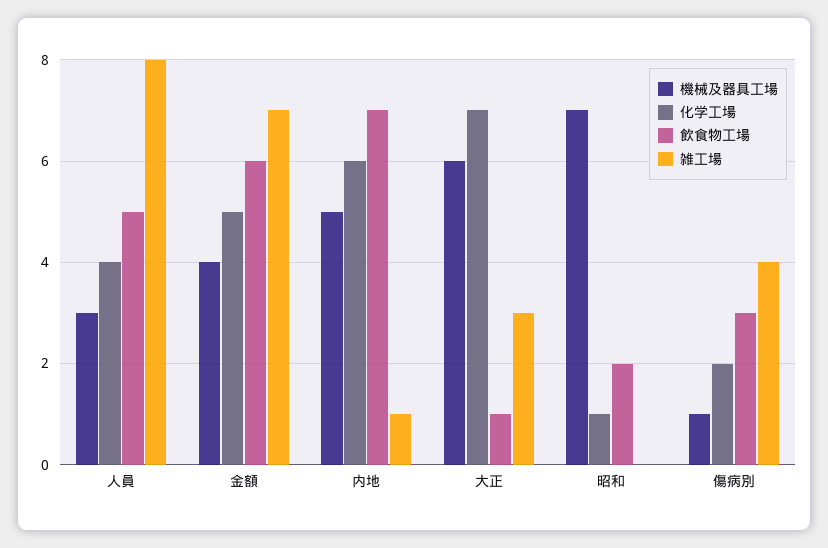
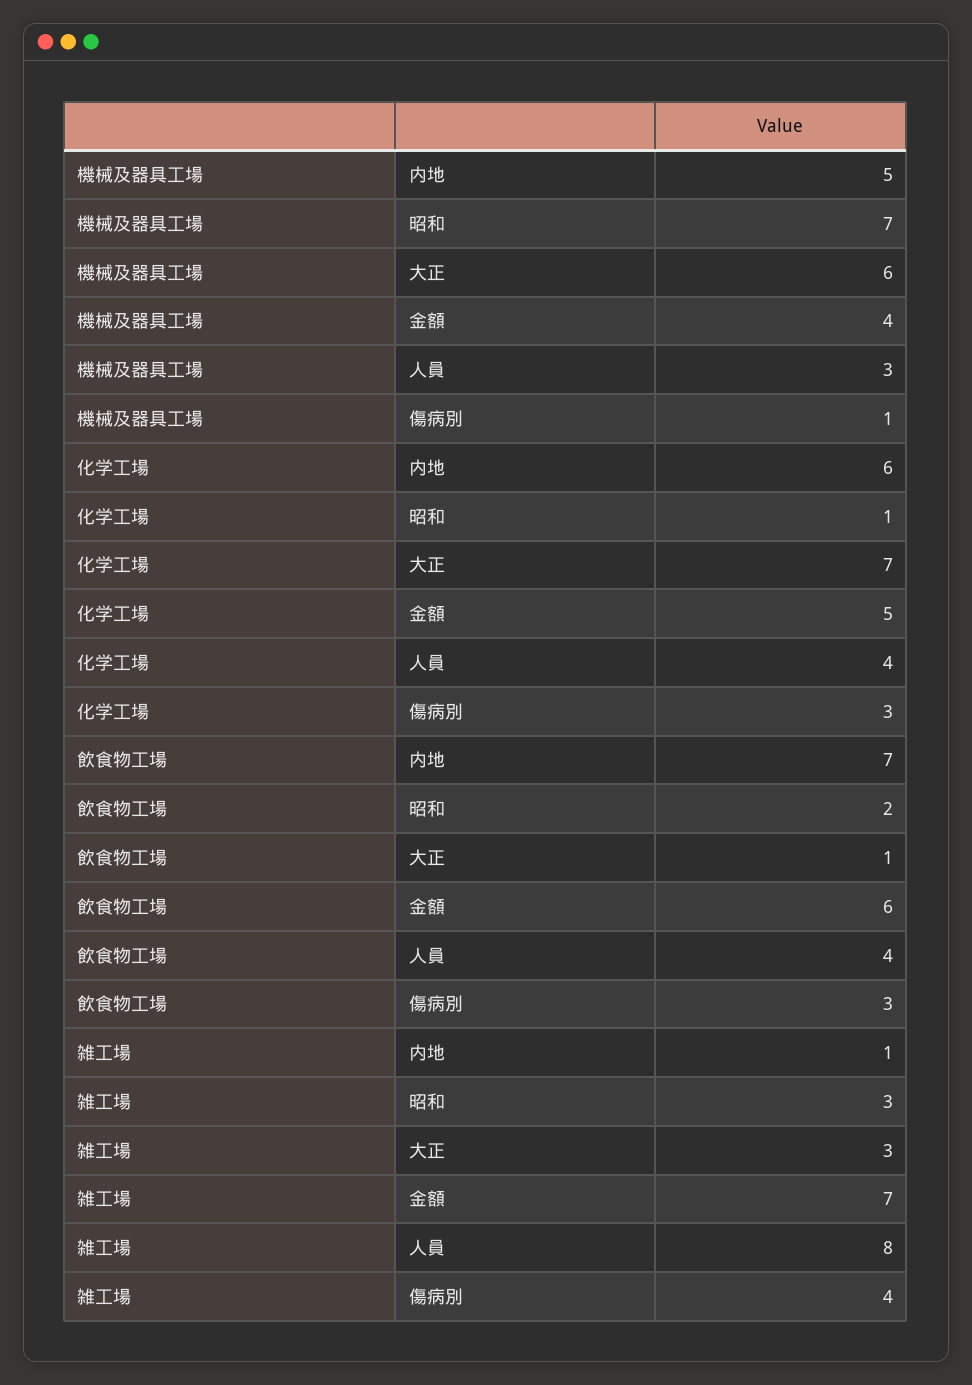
飲食物工場, 人員: 5 -> 4
雑工場, 昭和: 0 -> 3
化学工場, 傷病別: 2 -> 3

